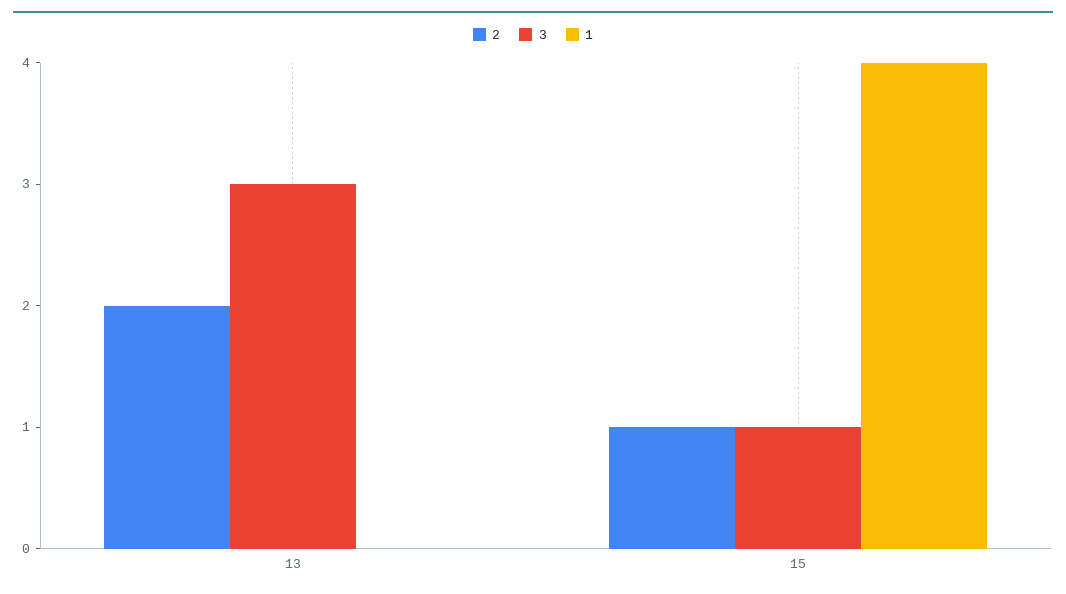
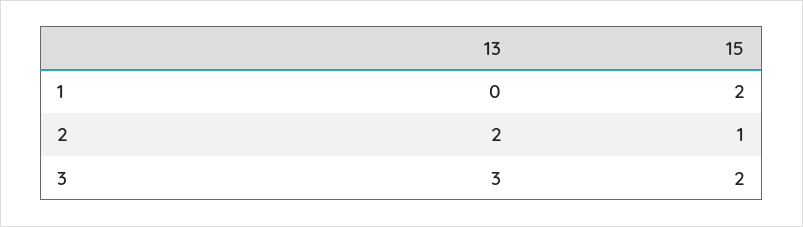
3, 15: 1 -> 2
1, 15: 4 -> 2

